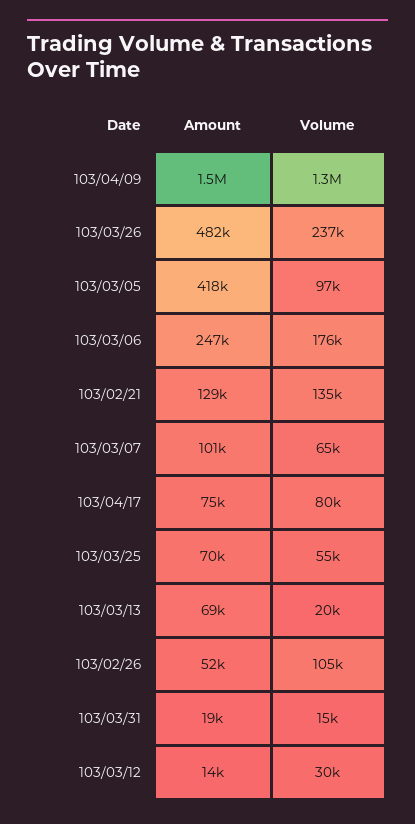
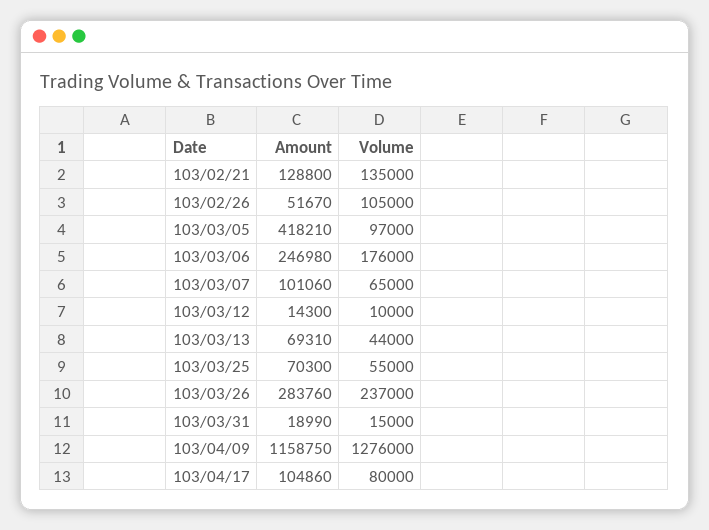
Amount, 103/04/09: 1500000 -> 1158750
Amount, 103/03/26: 482000 -> 283760
Amount, 103/04/17: 75000 -> 104860
Volume, 103/03/13: 20000 -> 44000
Volume, 103/03/12: 30000 -> 10000

